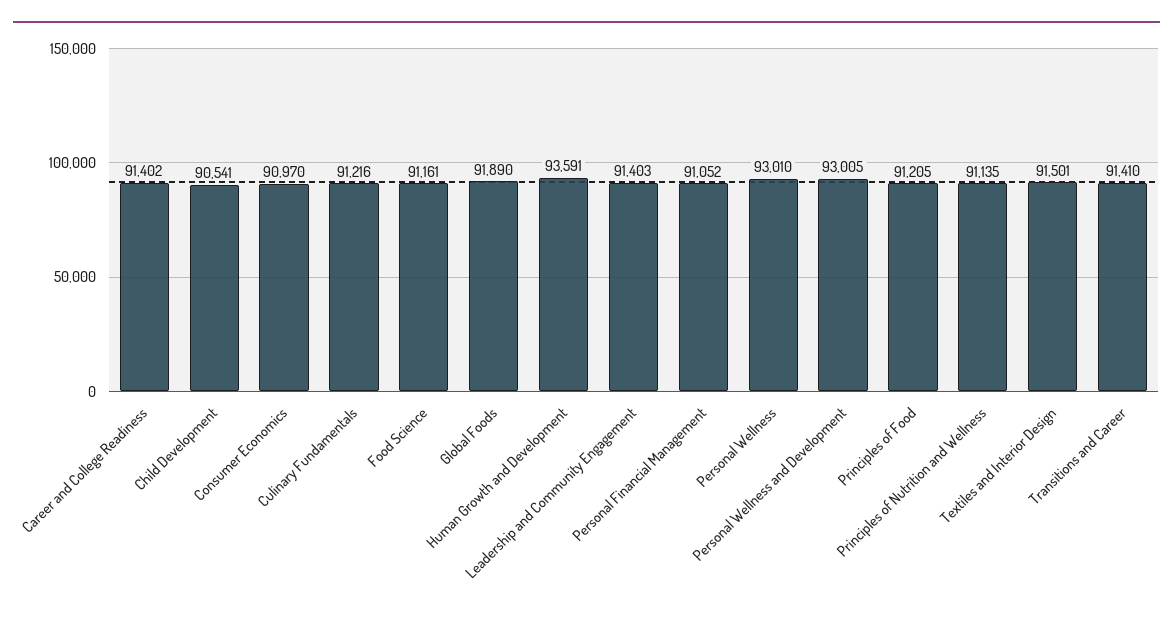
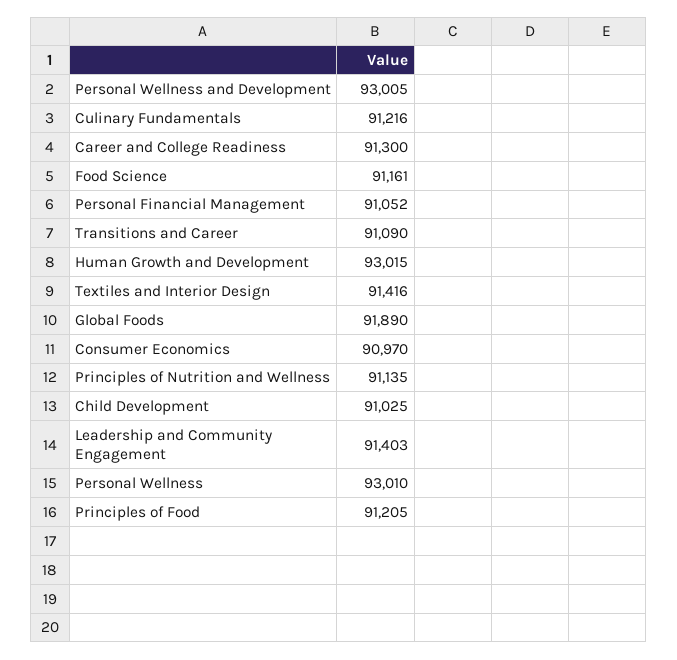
Career and College Readiness: 91402 -> 91300
Child Development: 90541 -> 91025
Human Growth and Development: 93591 -> 93015
Textiles and Interior Design: 91501 -> 91416
Transitions and Career: 91410 -> 91090

